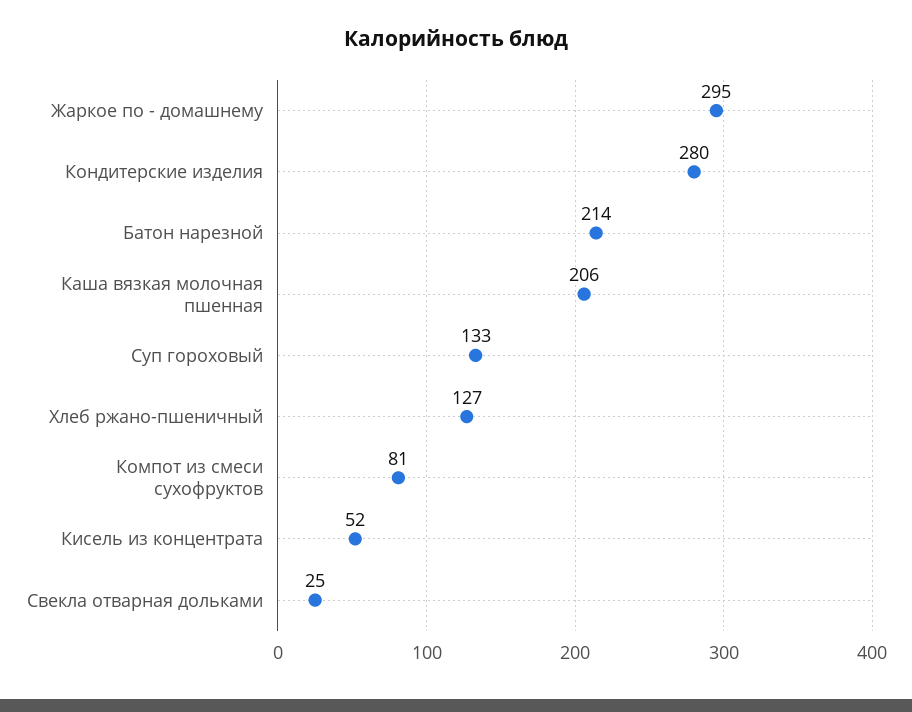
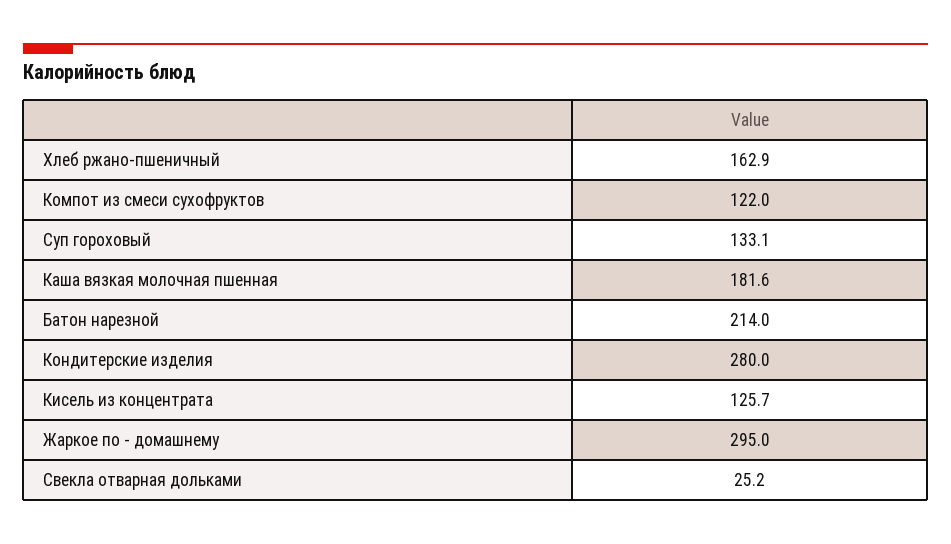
Каша вязкая молочная пшенная: 206 -> 181.6
Хлеб ржано-пшеничный: 127 -> 162.9
Компот из смеси сухофруктов: 81 -> 122
Кисель из концентрата: 52 -> 125.7

